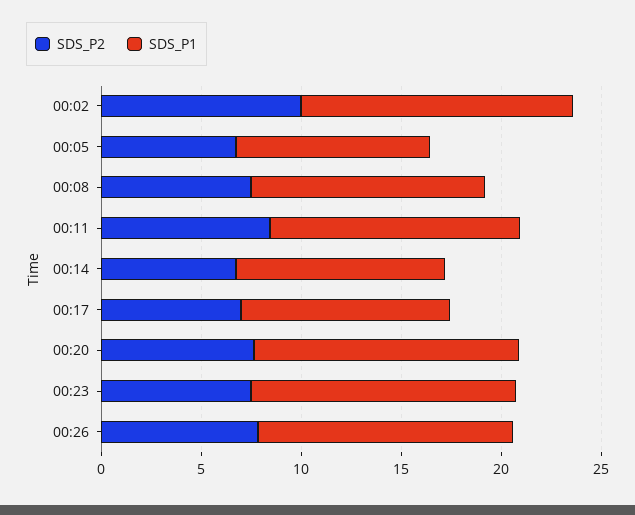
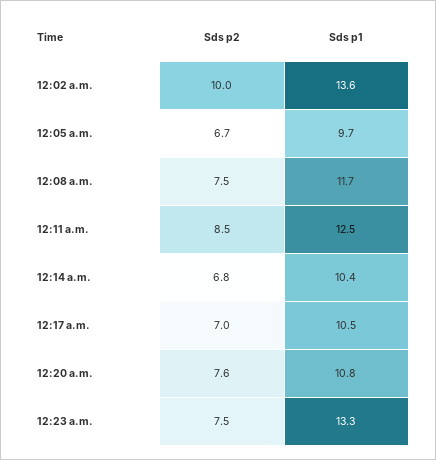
SDS_P1, 00:20: 13 -> 10.8
SDS_P2, 00:26: 8 -> none
SDS_P1, 00:26: 13 -> none

